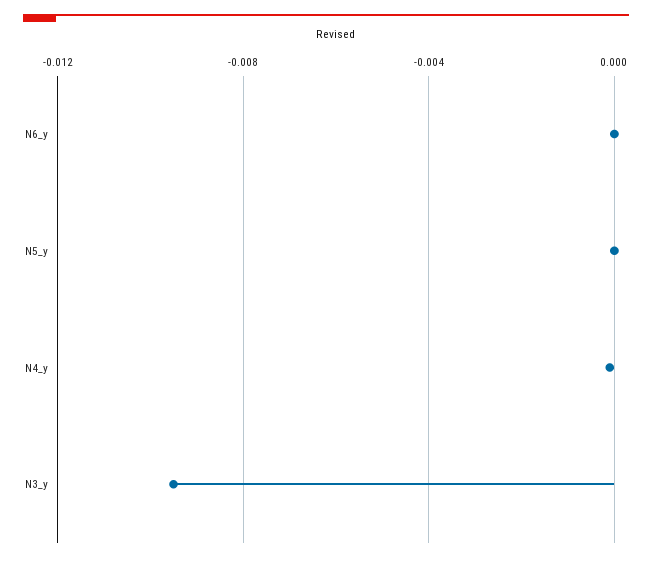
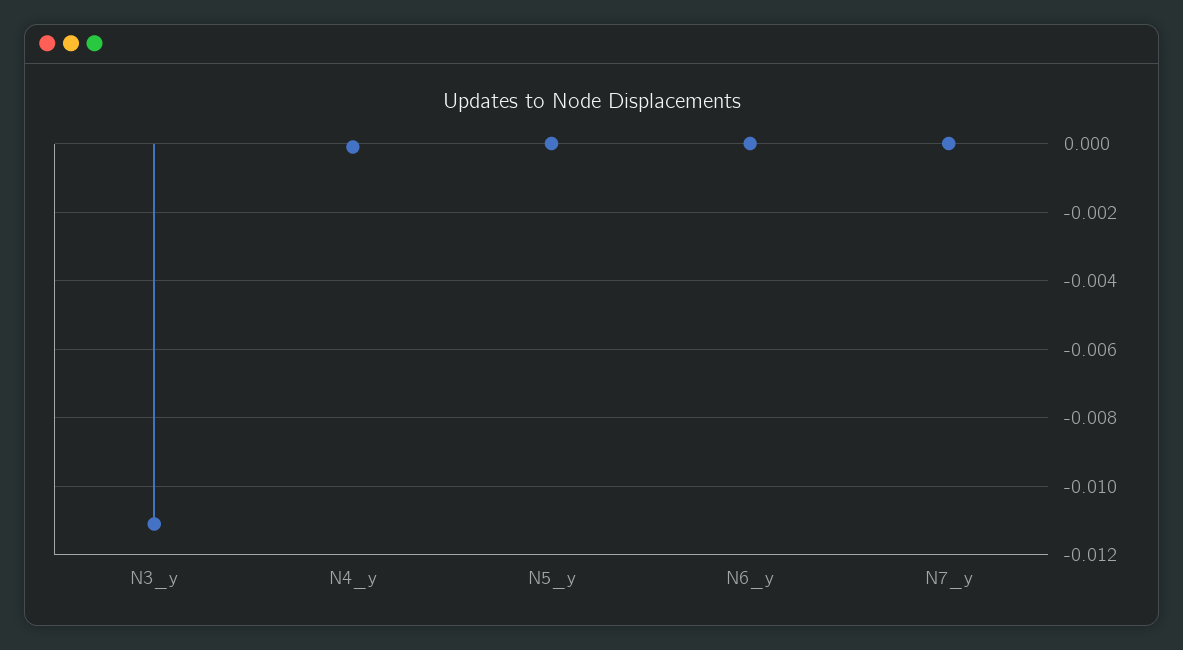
N3_y: -0.0095 -> -0.011
N7_y: none -> 0

